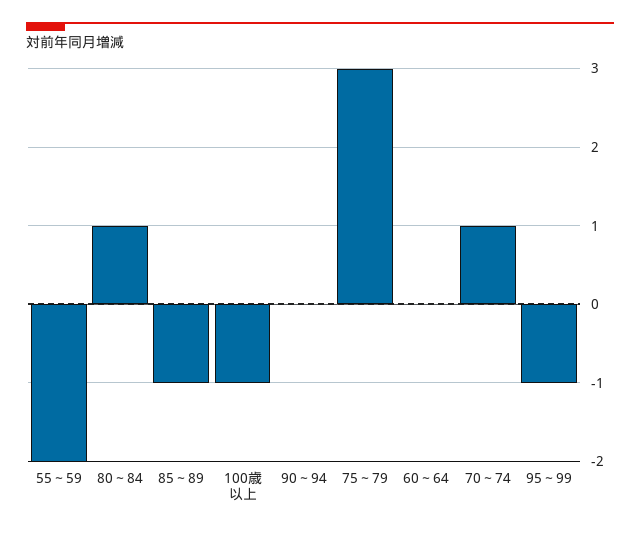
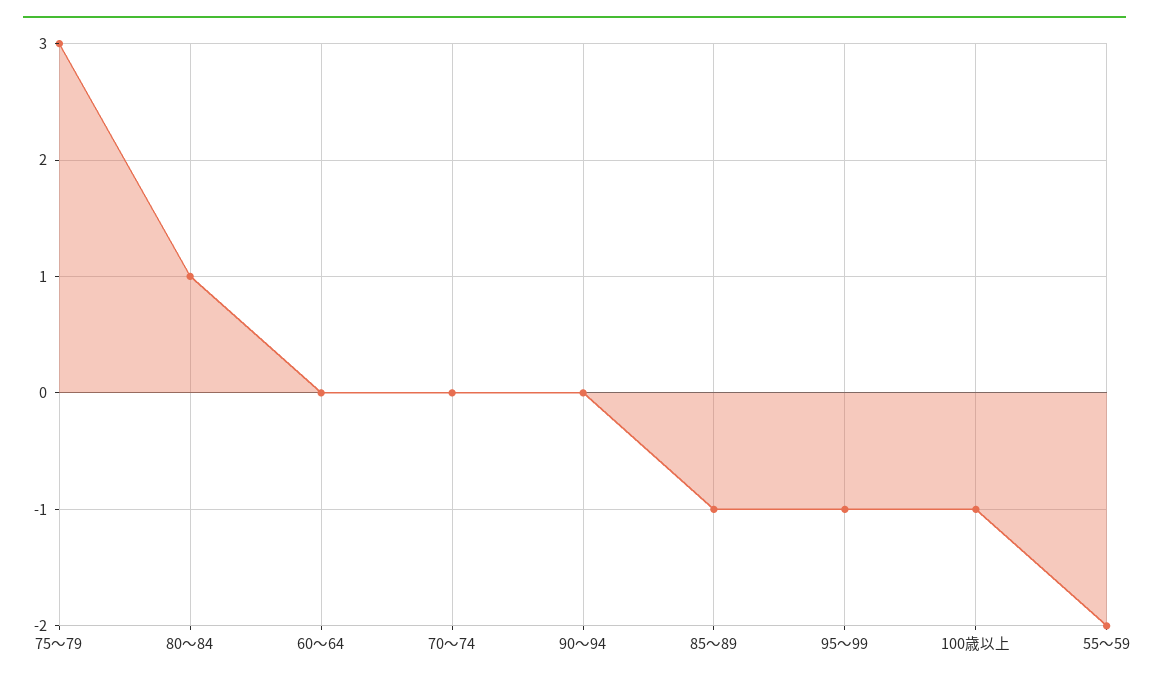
70～74: 1 -> 0

